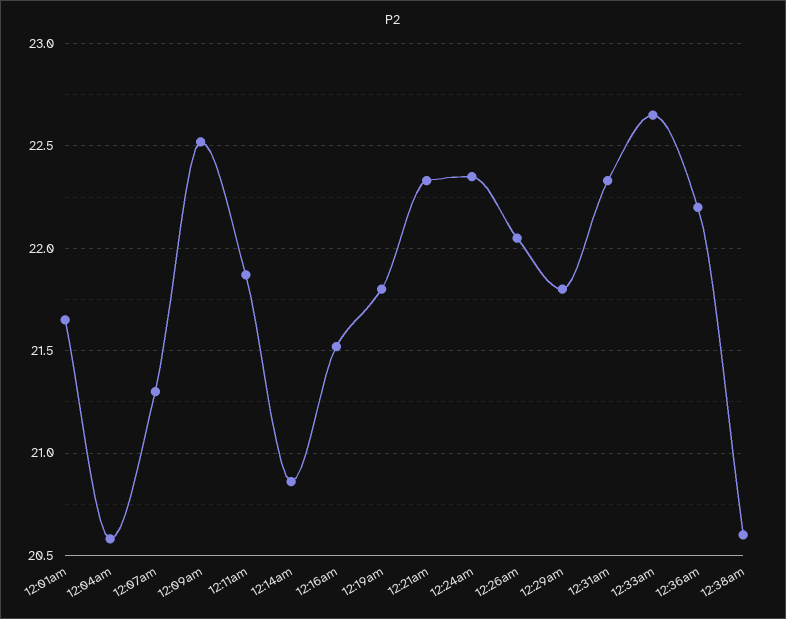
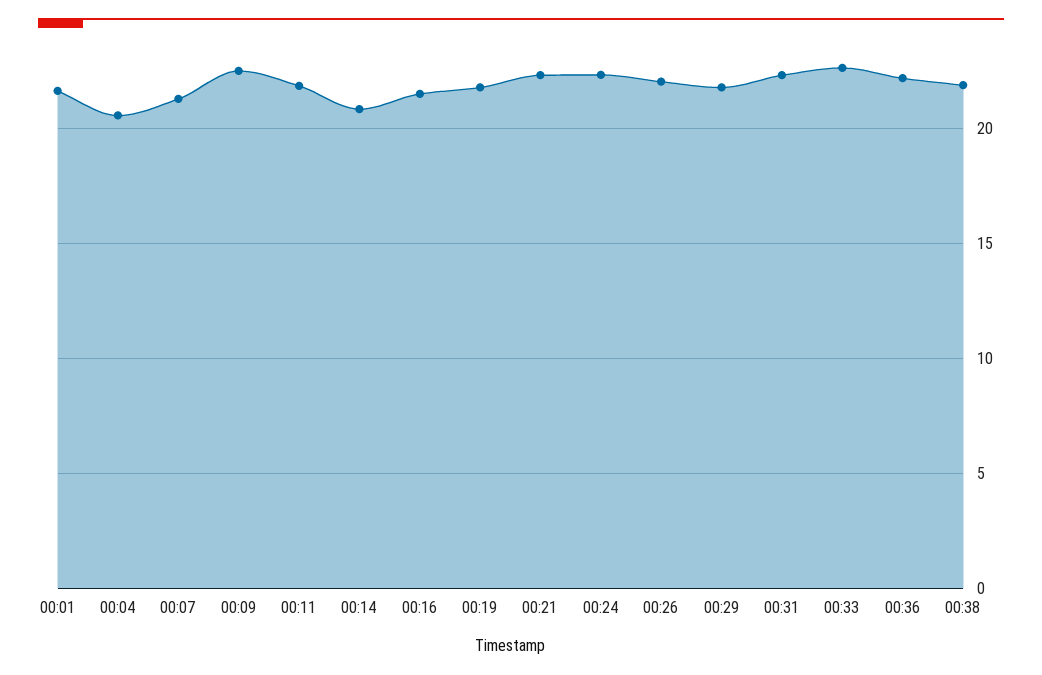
12:38am: 20.6 -> 22

